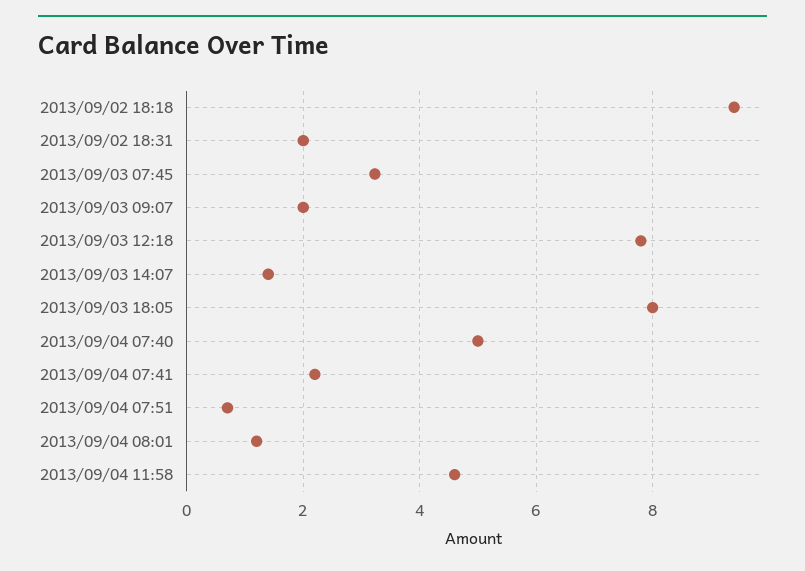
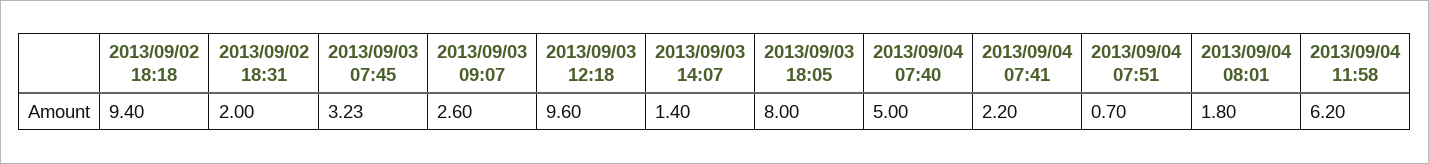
2013/09/03 09:07: 2 -> 2.6
2013/09/03 12:18: 7.8 -> 9.6
2013/09/04 08:01: 1.2 -> 1.8
2013/09/04 11:58: 4.6 -> 6.2

